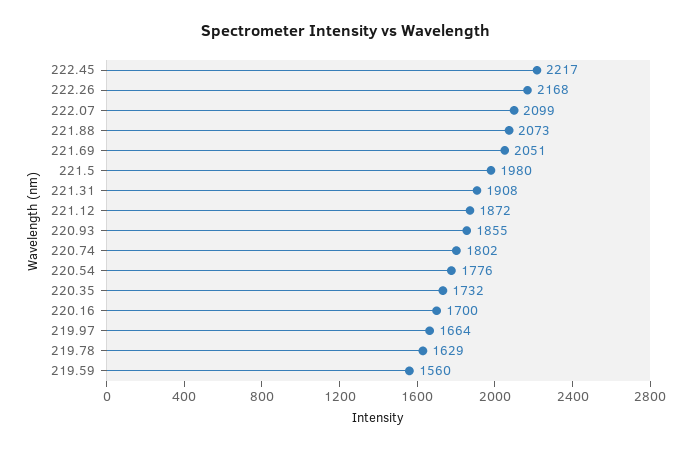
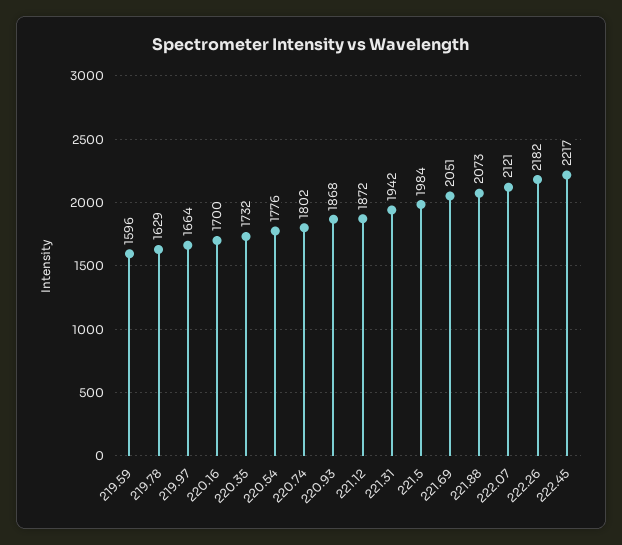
222.26: 2168 -> 2182
222.07: 2099 -> 2121
221.5: 1980 -> 1984
221.31: 1908 -> 1942
220.93: 1855 -> 1868
219.59: 1560 -> 1596

